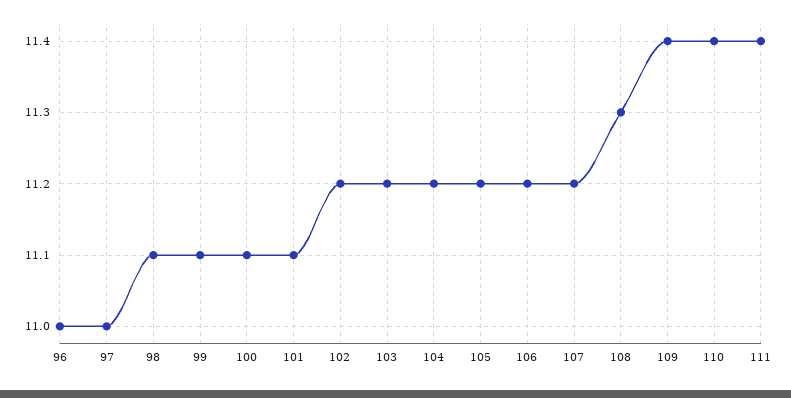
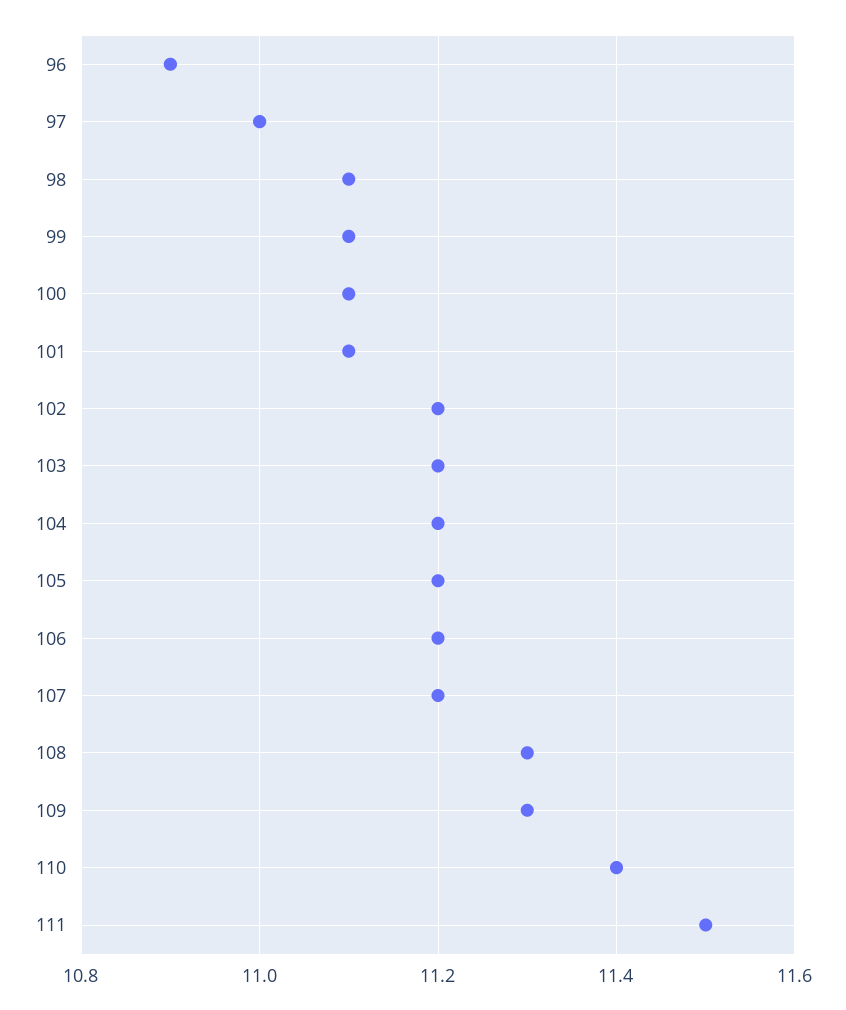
96: 11 -> 10.9
109: 11.4 -> 11.3
111: 11.4 -> 11.5

